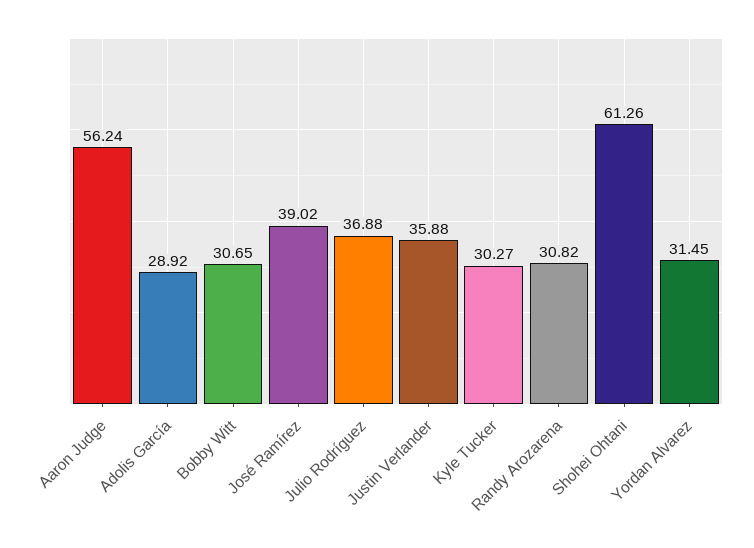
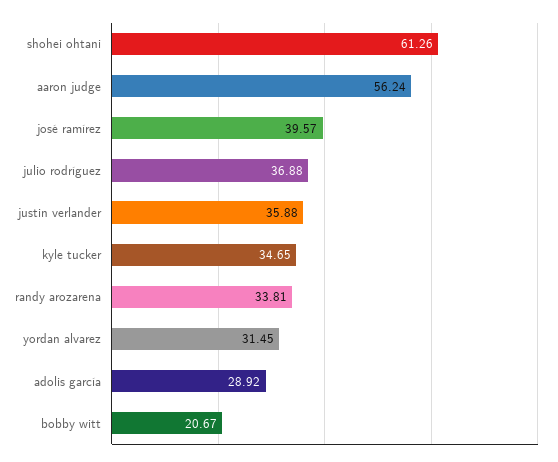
Bobby Witt: 30.65 -> 20.67
José Ramírez: 39.02 -> 39.57
Kyle Tucker: 30.27 -> 34.65
Randy Arozarena: 30.82 -> 33.81

